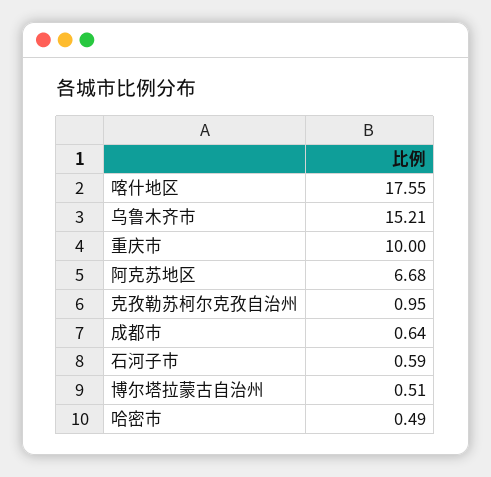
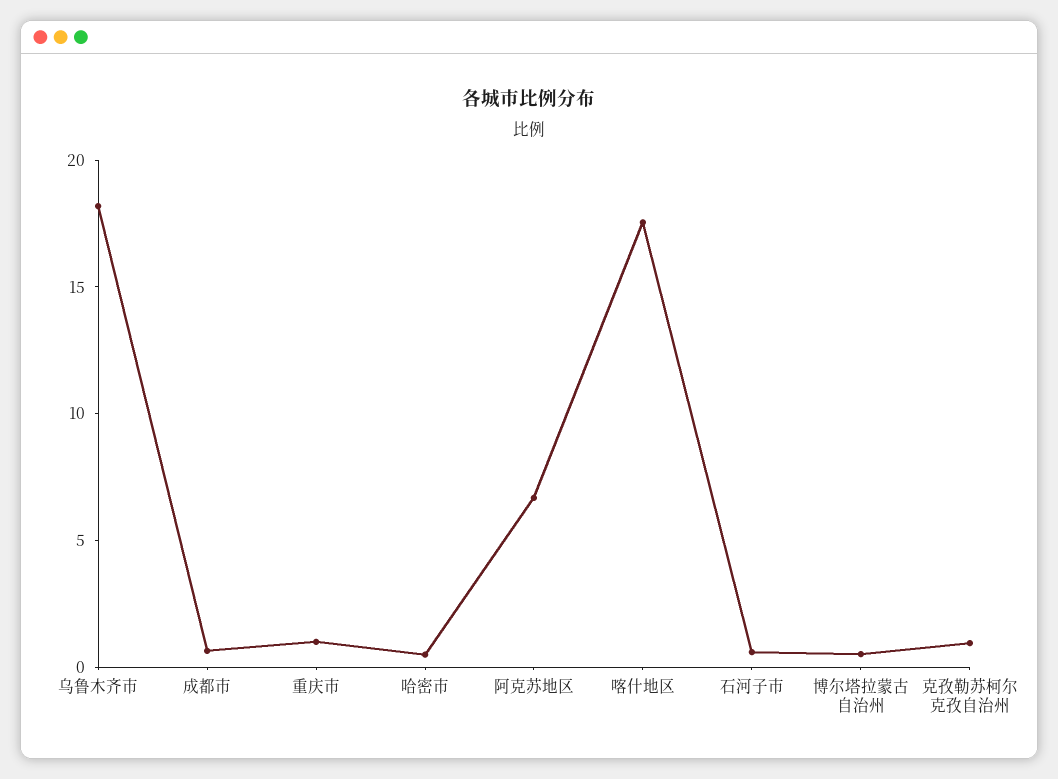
乌鲁木齐市: 15.21 -> 18
重庆市: 10 -> 1

